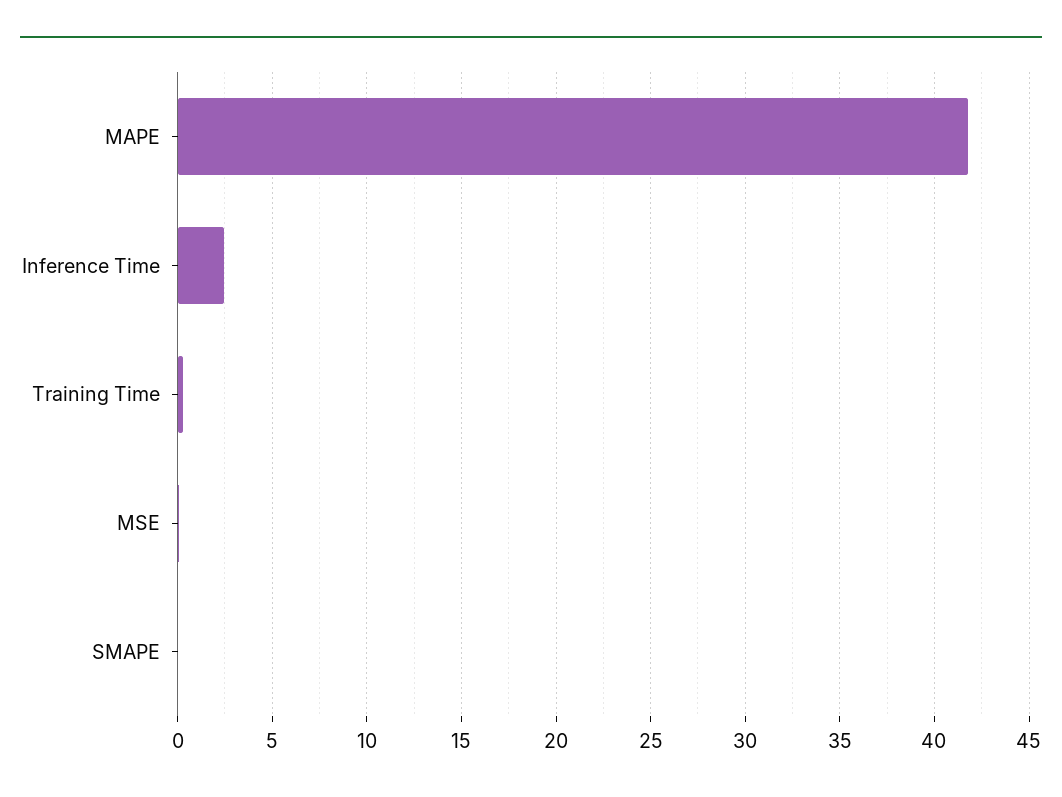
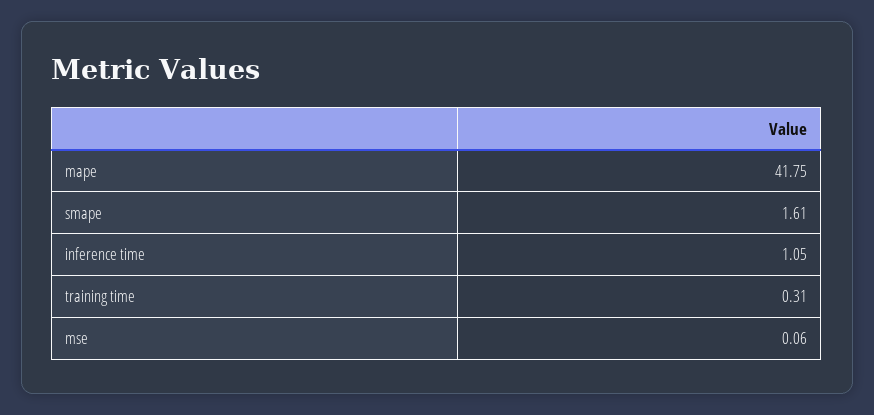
Inference Time: 2.5 -> 1.05
SMAPE: 0 -> 1.61

